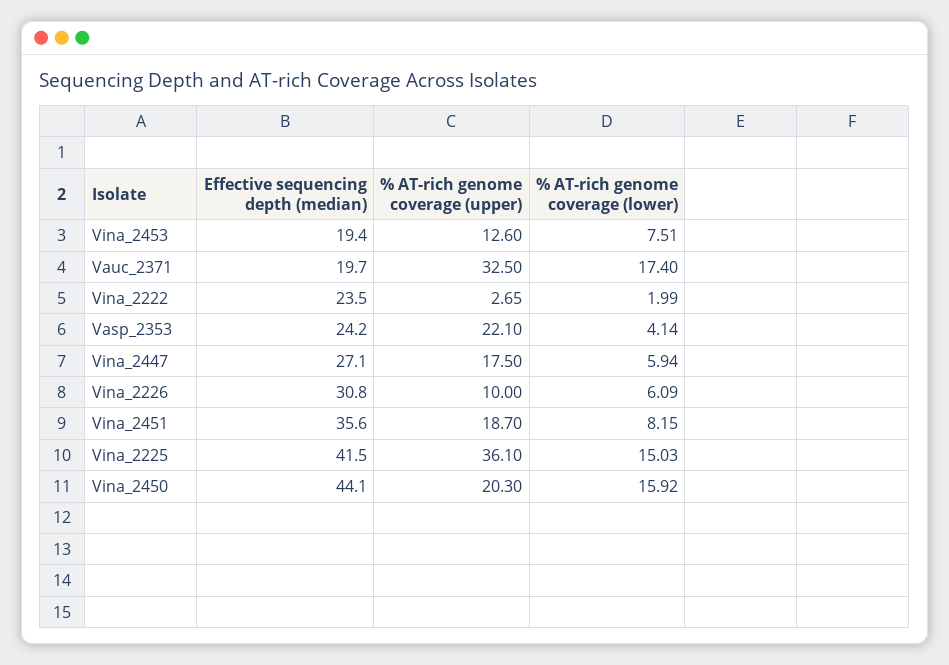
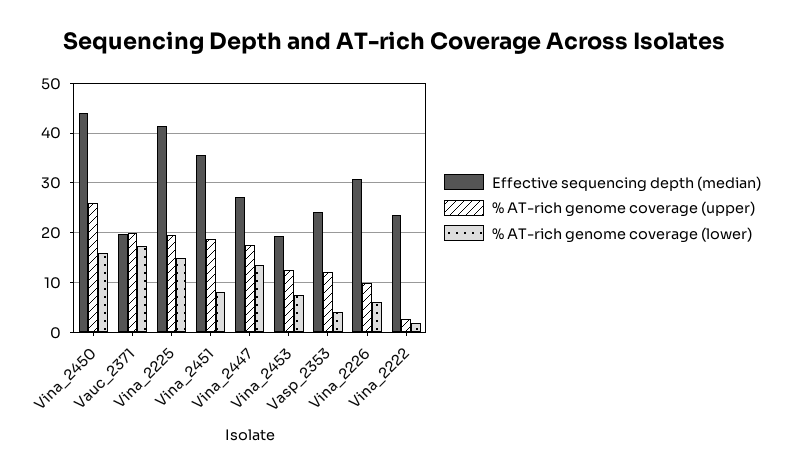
% AT-rich genome coverage (upper), Vauc_2371: 32.5 -> 20
% AT-rich genome coverage (upper), Vasp_2353: 22.1 -> 12
% AT-rich genome coverage (lower), Vina_2447: 5.94 -> 14
% AT-rich genome coverage (upper), Vina_2225: 36.1 -> 20
% AT-rich genome coverage (upper), Vina_2450: 20.3 -> 26

